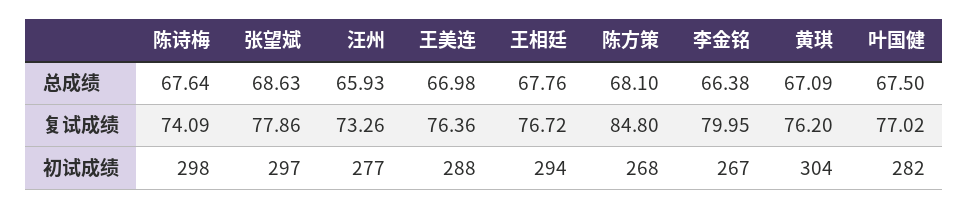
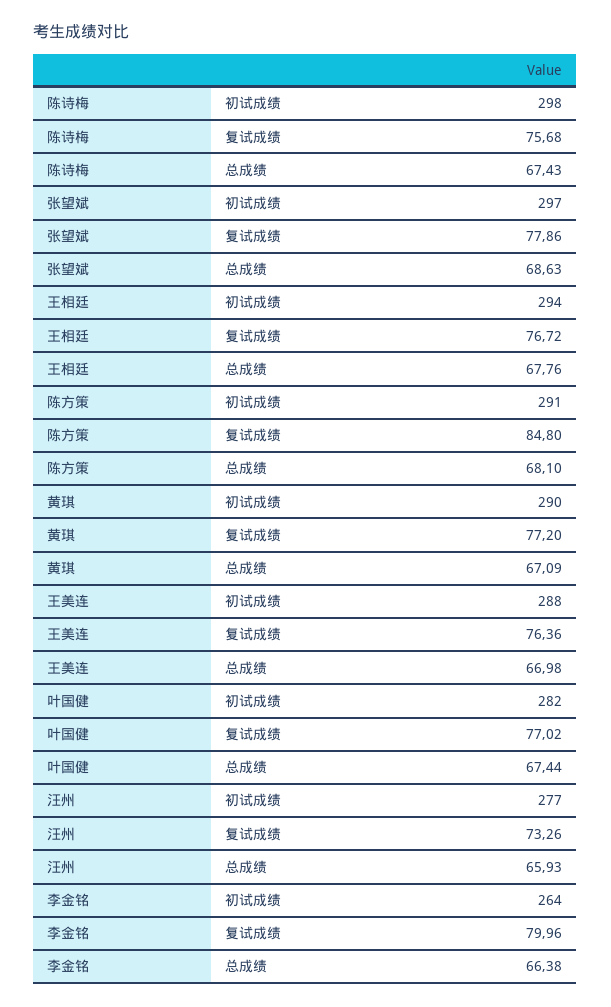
陈诗梅, 总成绩: 67.64 -> 67.43
叶国健, 总成绩: 67.5 -> 67.44
陈诗梅, 复试成绩: 74.09 -> 75.68
李金铭, 复试成绩: 79.95 -> 79.96
黄琪, 复试成绩: 76.2 -> 77.2
陈方策, 初试成绩: 268 -> 291
李金铭, 初试成绩: 267 -> 264
黄琪, 初试成绩: 304 -> 290

